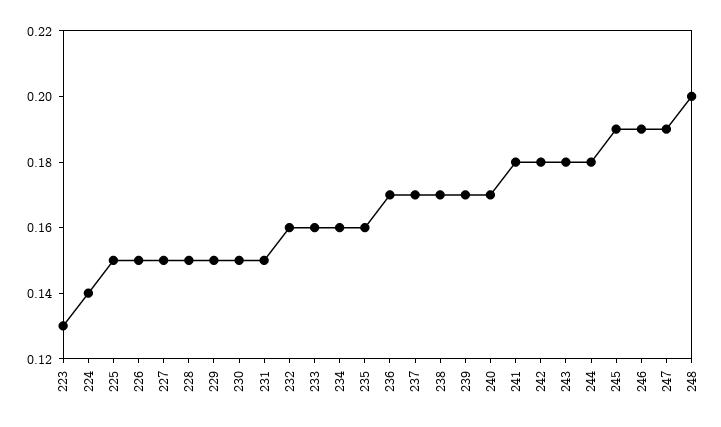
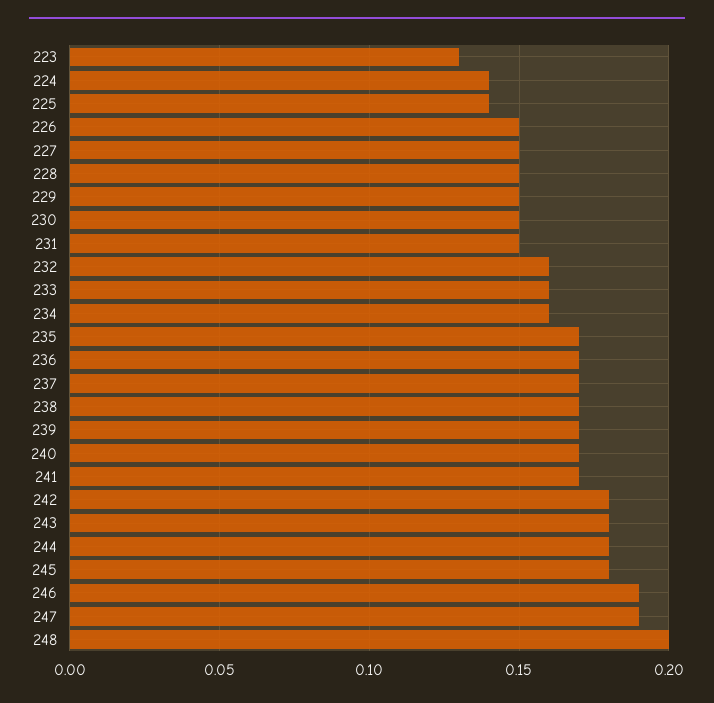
225: 0.15 -> 0.14
235: 0.16 -> 0.17
241: 0.18 -> 0.17
245: 0.19 -> 0.18

